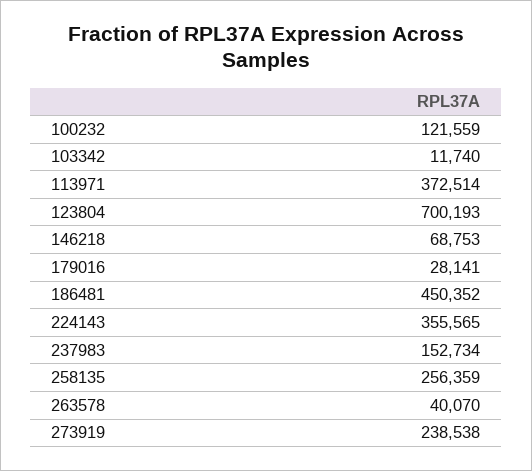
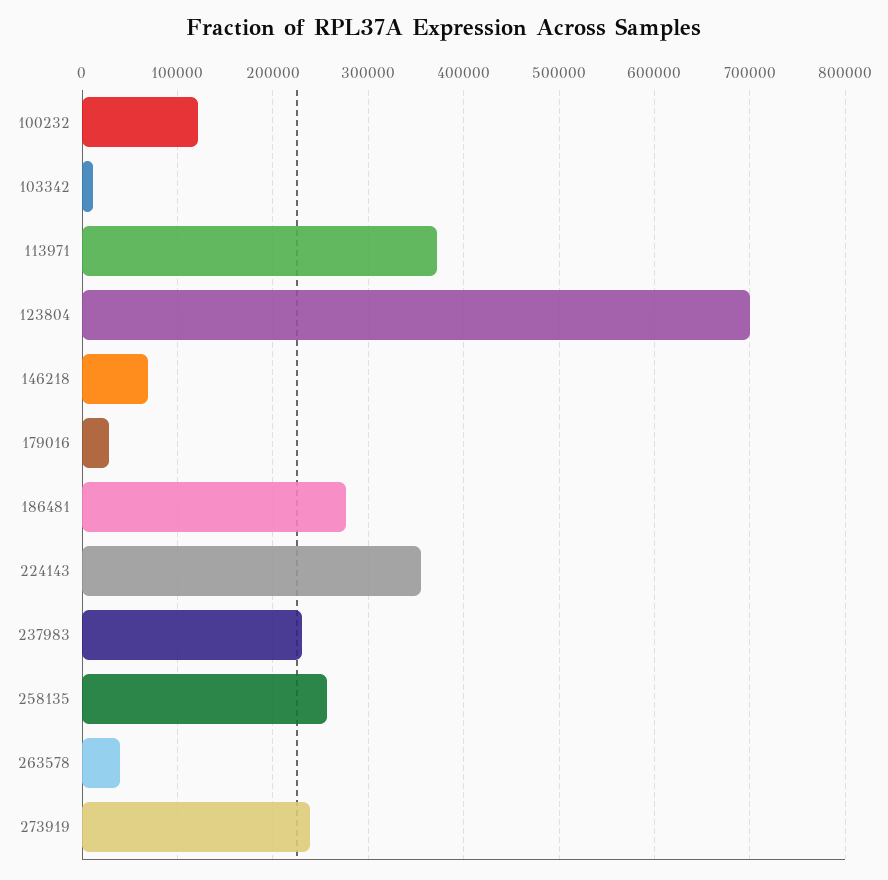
186481: 450352 -> 280000
237983: 152734 -> 230000

